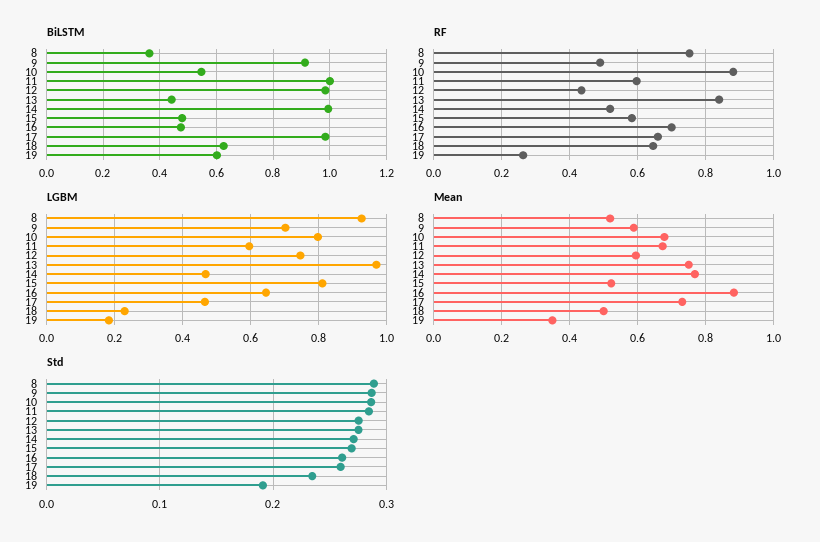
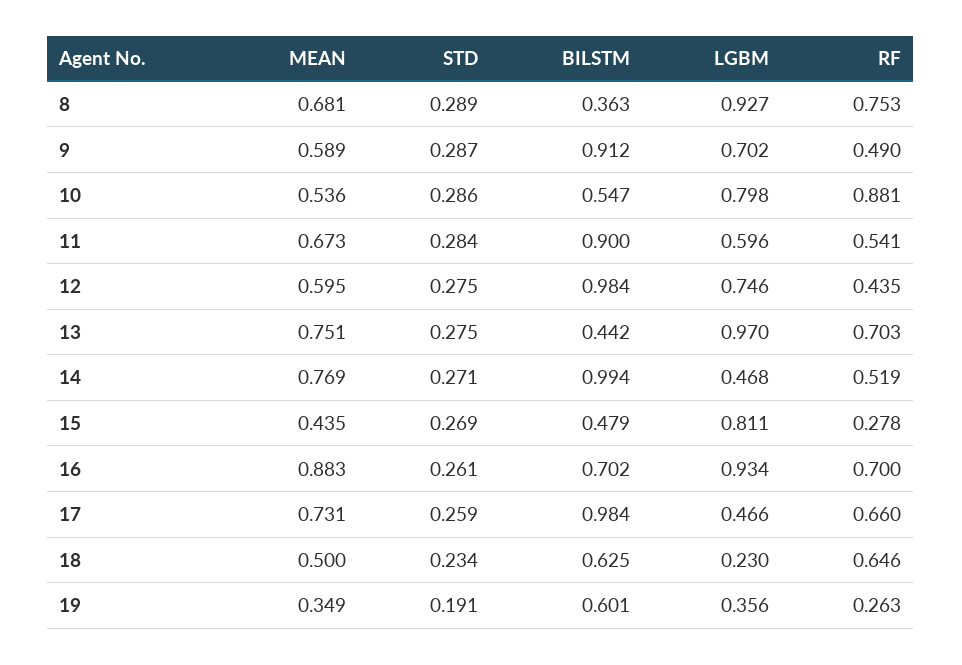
BiLSTM, 11: 1 -> 0.9
BiLSTM, 16: 0.475 -> 0.702
RF, 11: 0.6 -> 0.541
RF, 13: 0.84 -> 0.703
RF, 15: 0.58 -> 0.278
LGBM, 16: 0.64 -> 0.934
LGBM, 19: 0.18 -> 0.356
Mean, 8: 0.52 -> 0.681
Mean, 10: 0.68 -> 0.536
Mean, 15: 0.52 -> 0.435

